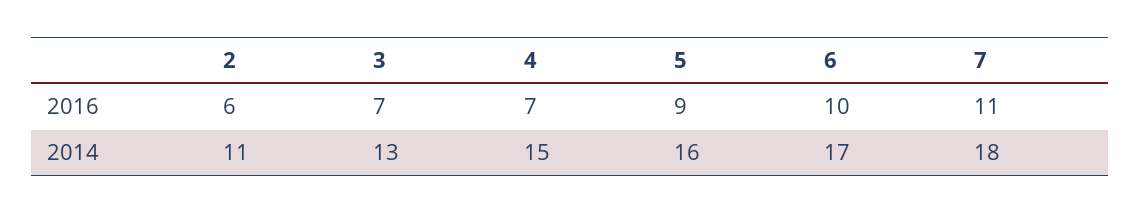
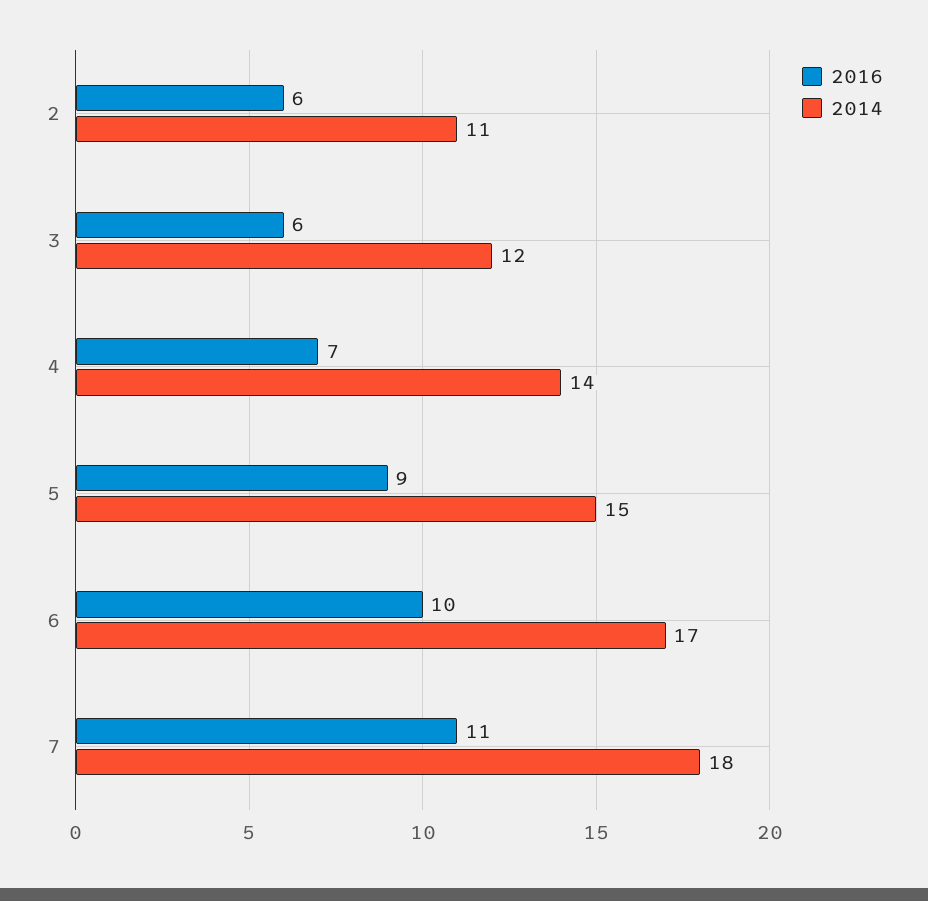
2016, 3: 7 -> 6
2014, 3: 13 -> 12
2014, 4: 15 -> 14
2014, 5: 16 -> 15

